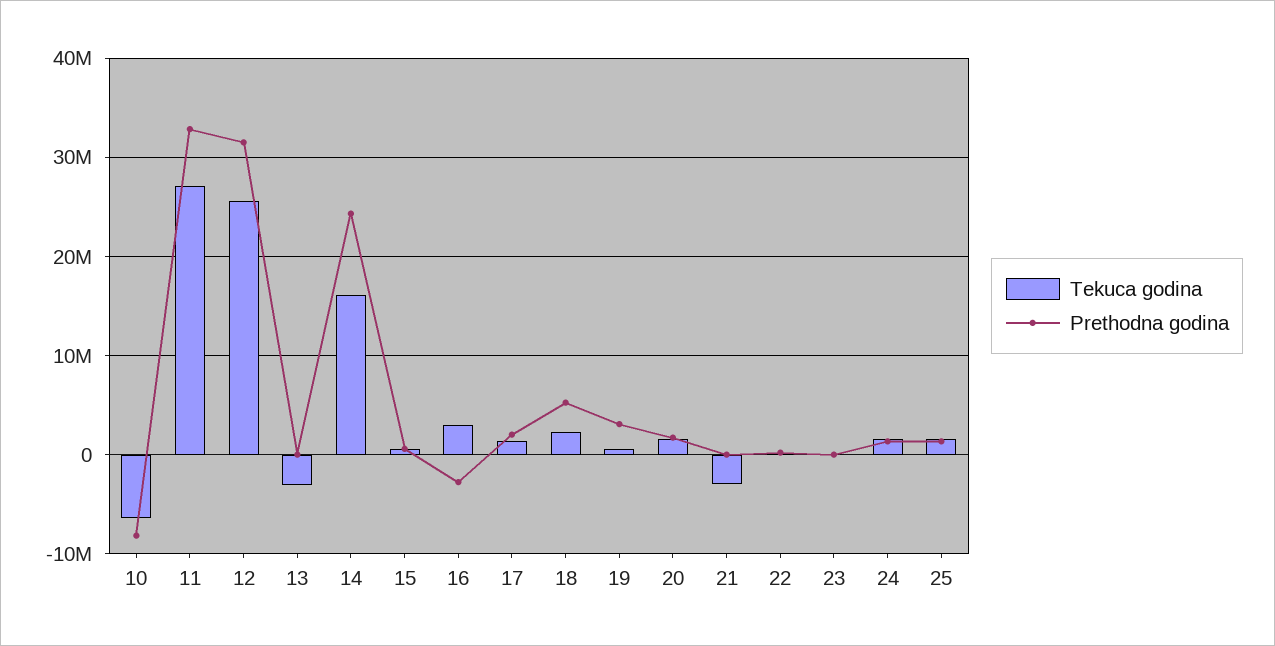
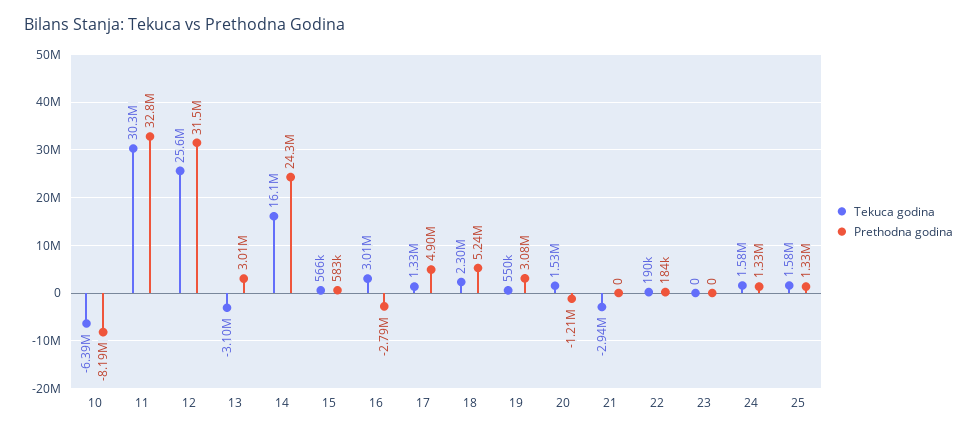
Tekuca godina, 11: 27000000 -> 30300000
Prethodna godina, 13: 0 -> 3010000
Prethodna godina, 17: 2000000 -> 4900000
Prethodna godina, 20: 2000000 -> -1210000

